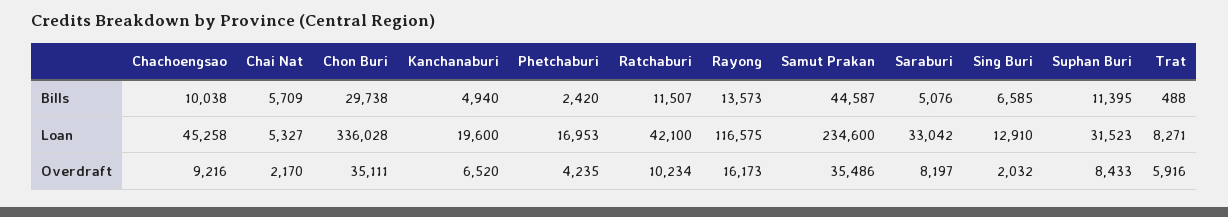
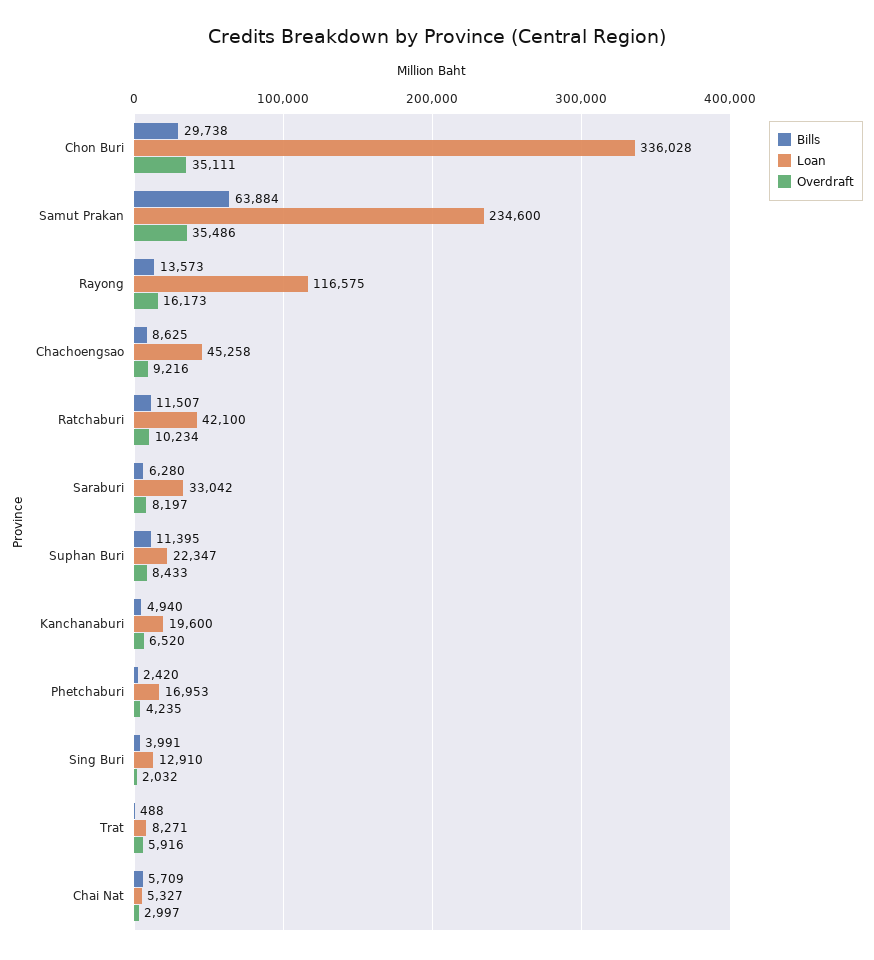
Bills, Chachoengsao: 10038 -> 8625
Bills, Samut Prakan: 44587 -> 63884
Bills, Saraburi: 5076 -> 6280
Bills, Sing Buri: 6585 -> 3991
Loan, Suphan Buri: 31523 -> 22347
Overdraft, Chai Nat: 2170 -> 2997

